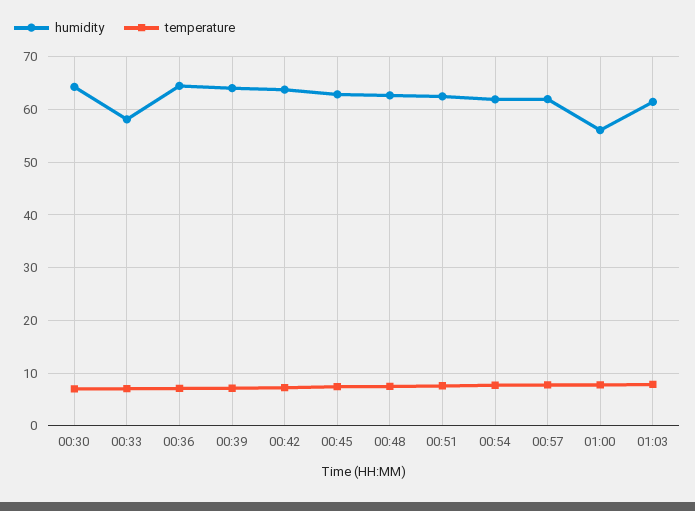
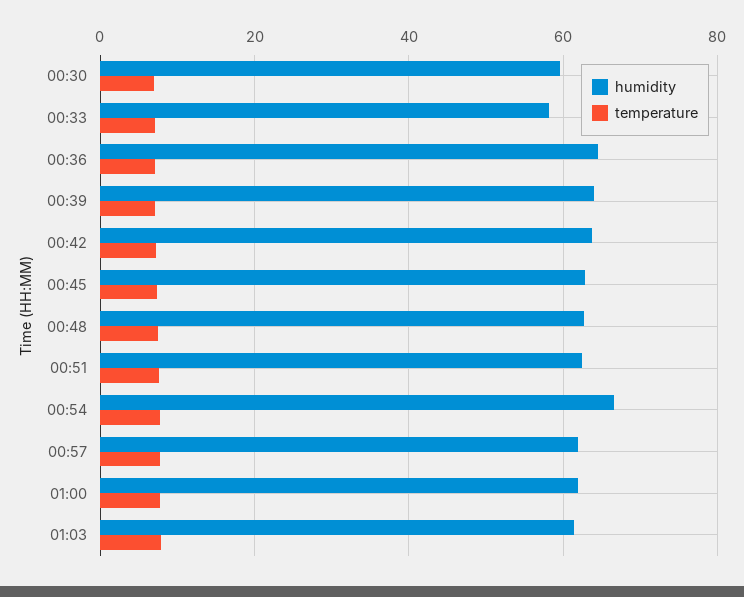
humidity, 00:30: 64 -> 60
humidity, 00:54: 62 -> 66
humidity, 01:00: 56 -> 62

